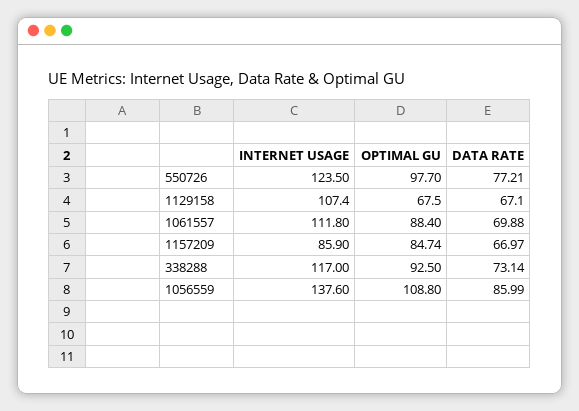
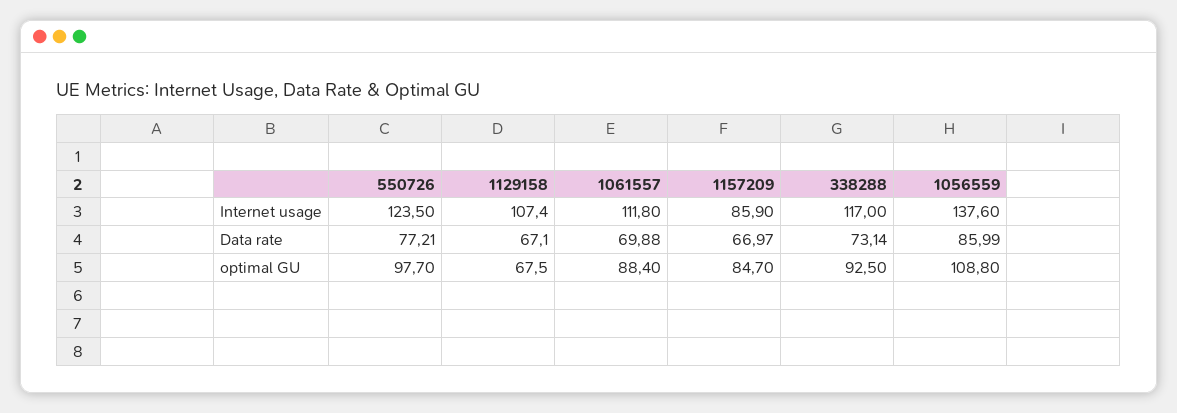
OPTIMAL GU, 1157209: 84.74 -> 84.7

